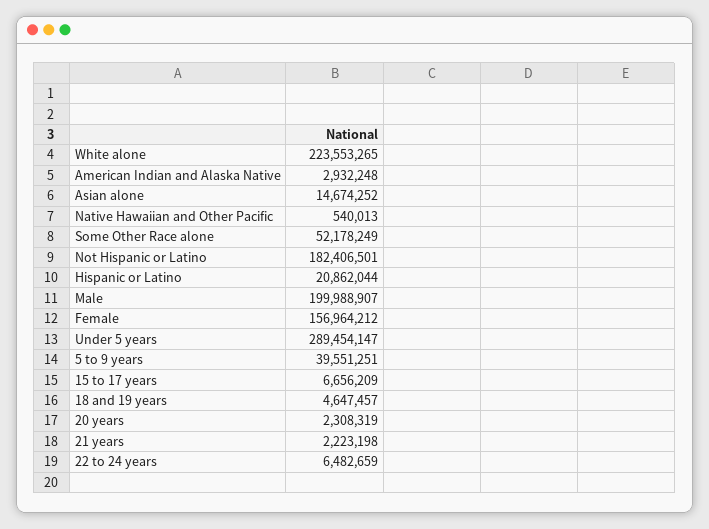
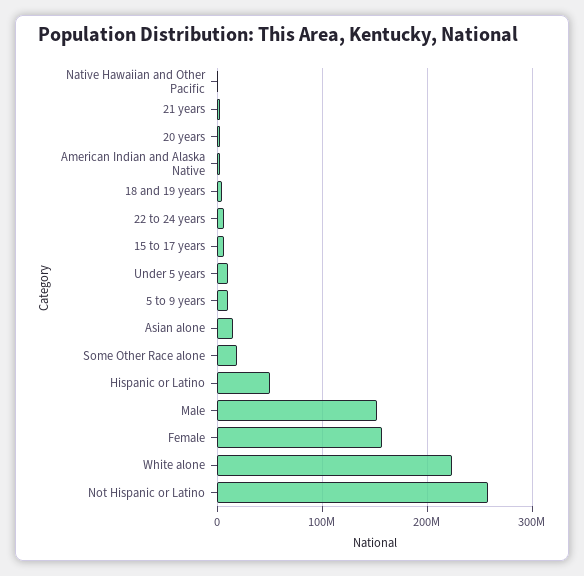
Some Other Race alone: 52178249 -> 20000000
Not Hispanic or Latino: 182406501 -> 260000000
Hispanic or Latino: 20862044 -> 50000000
Male: 199988907 -> 150000000
Under 5 years: 289454147 -> 10000000
5 to 9 years: 39551251 -> 10000000

